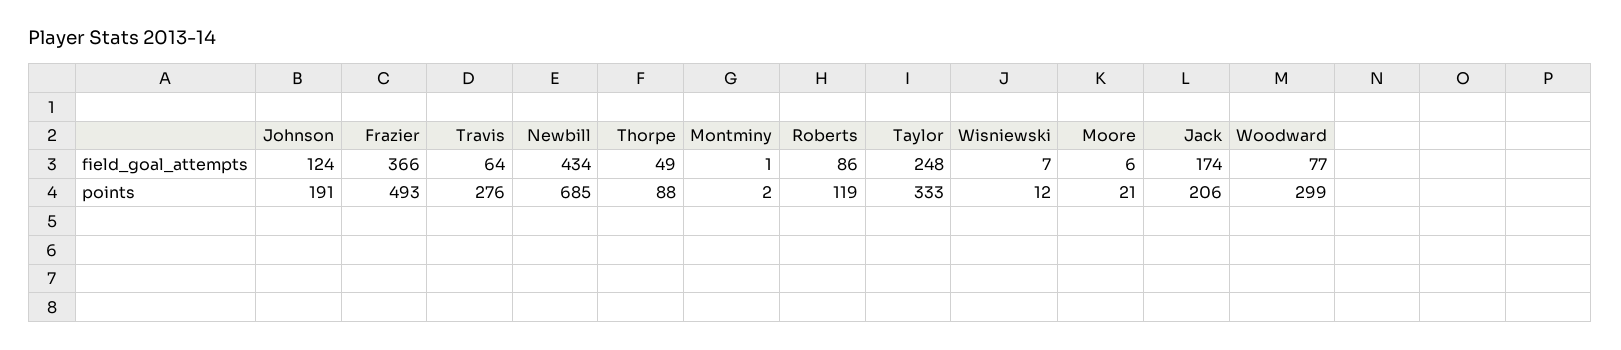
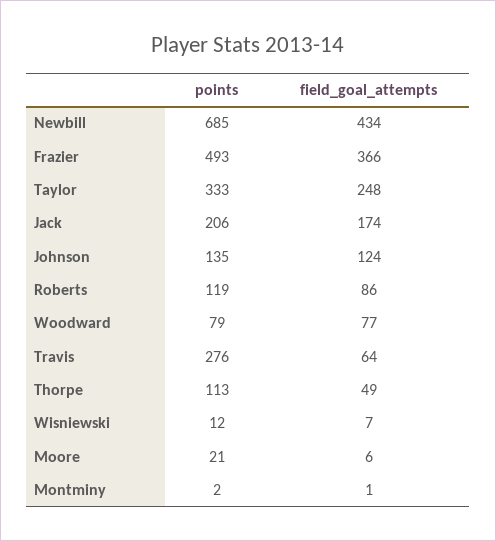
Johnson, points: 191 -> 135
Thorpe, points: 88 -> 113
Woodward, points: 299 -> 79

